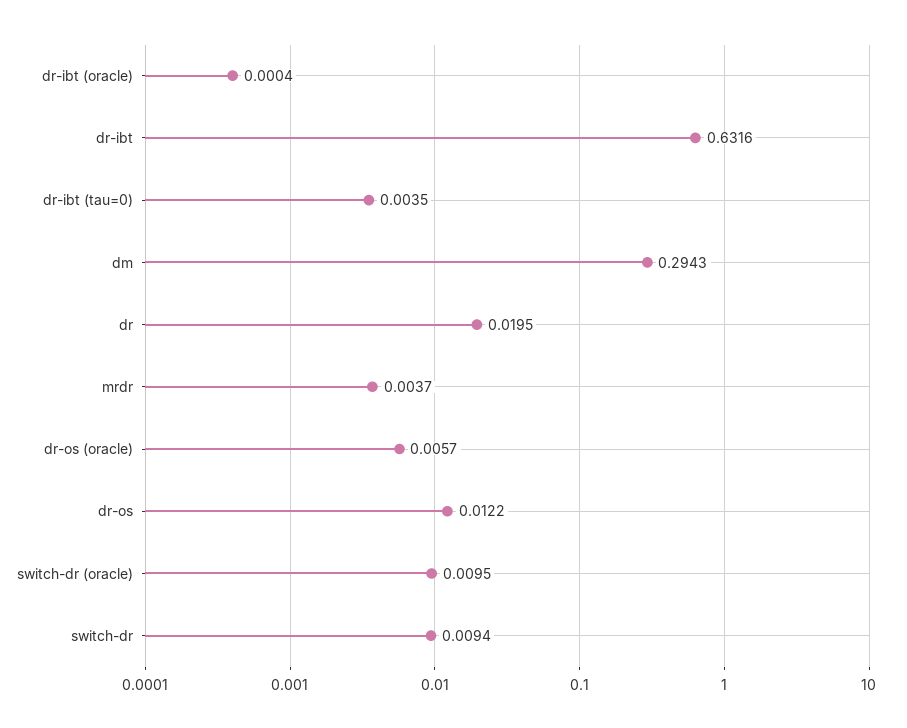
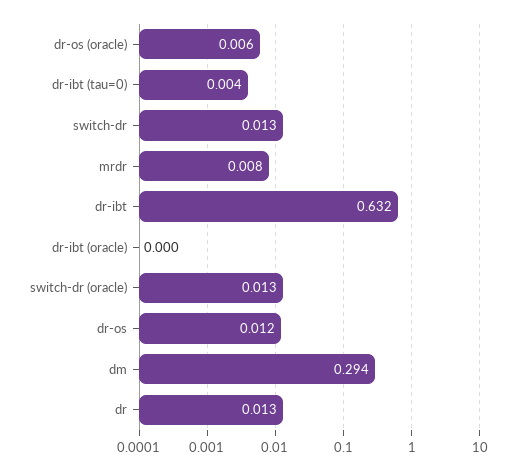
dr: 0.0195 -> 0.013
mrdr: 0.0037 -> 0.008
switch-dr (oracle): 0.0095 -> 0.013
switch-dr: 0.0094 -> 0.013

